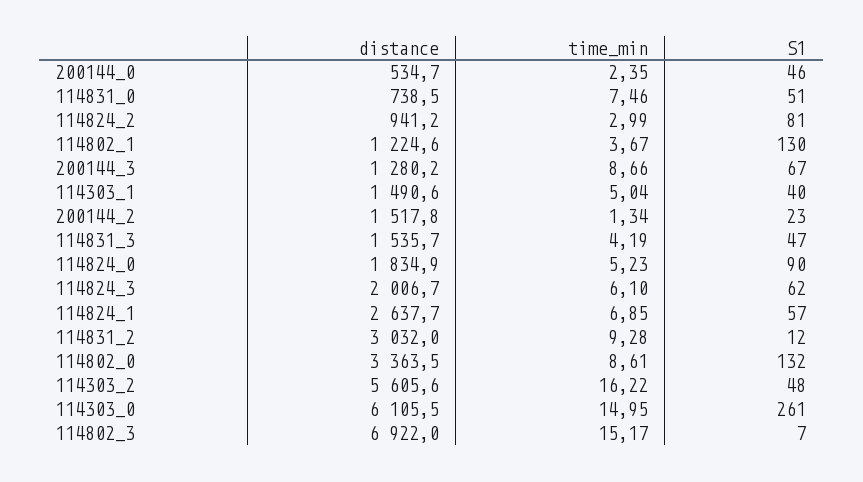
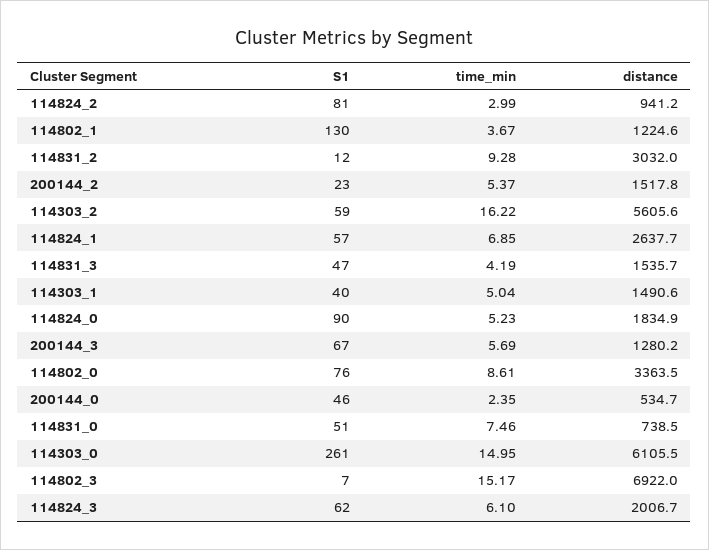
time_min, 200144_3: 8.66 -> 5.69
time_min, 200144_2: 1.34 -> 5.37
S1, 114802_0: 132 -> 76
S1, 114303_2: 48 -> 59

